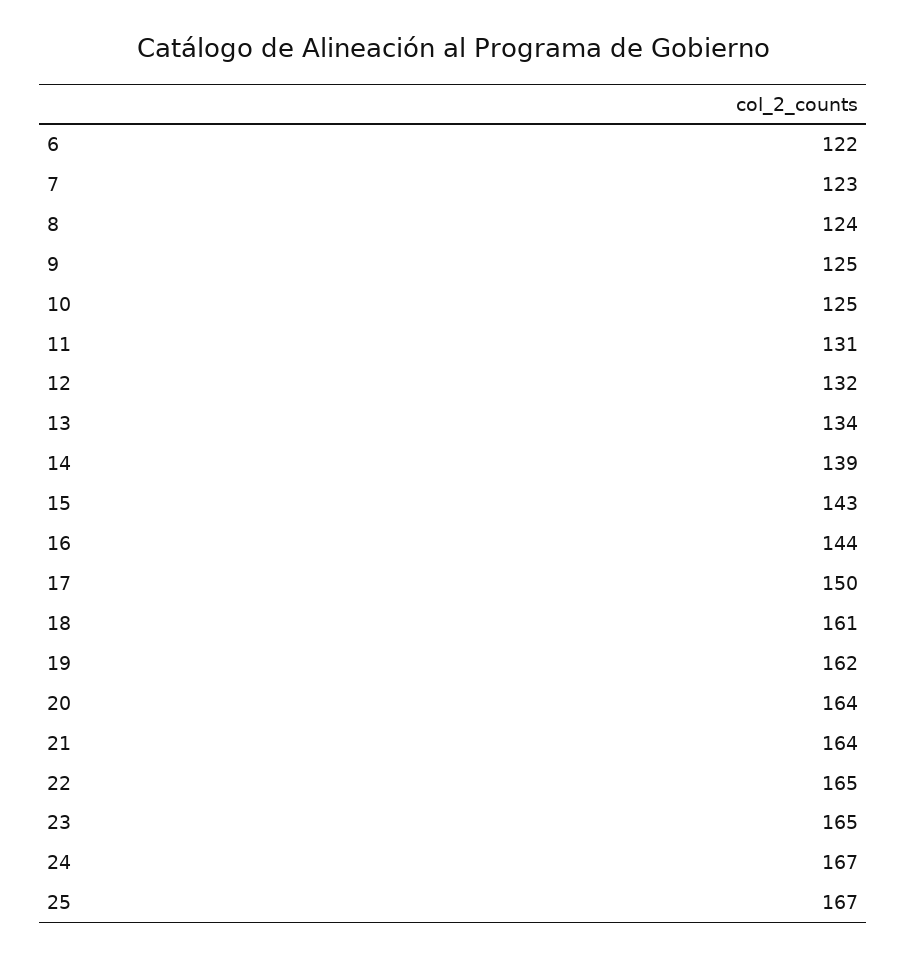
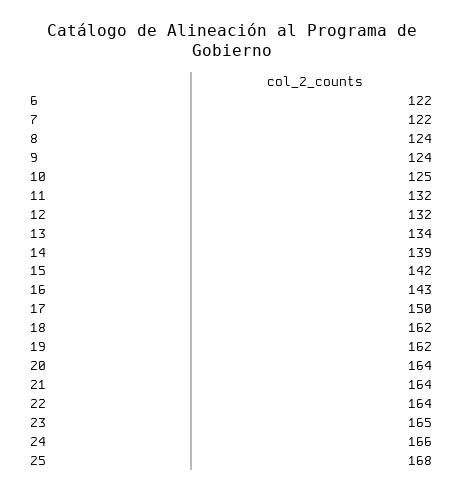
7: 123 -> 122
9: 125 -> 124
11: 131 -> 132
15: 143 -> 142
16: 144 -> 143
18: 161 -> 162
22: 165 -> 164
24: 167 -> 166
25: 167 -> 168

